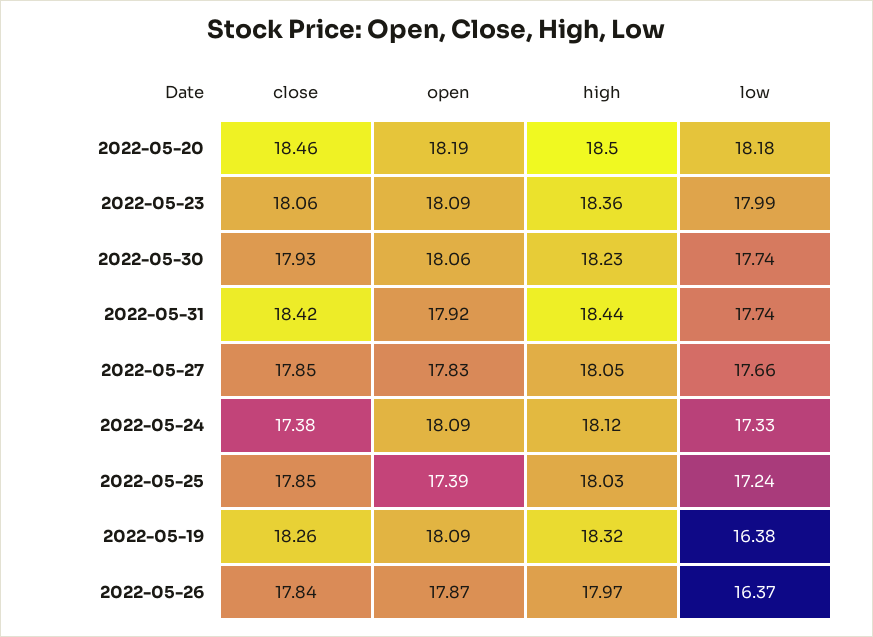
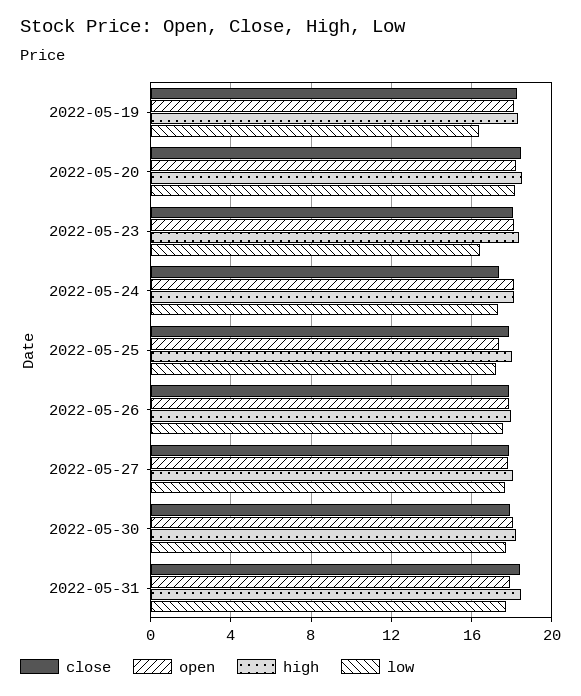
low, 2022-05-23: 17.99 -> 16.5
low, 2022-05-26: 16.37 -> 17.5

